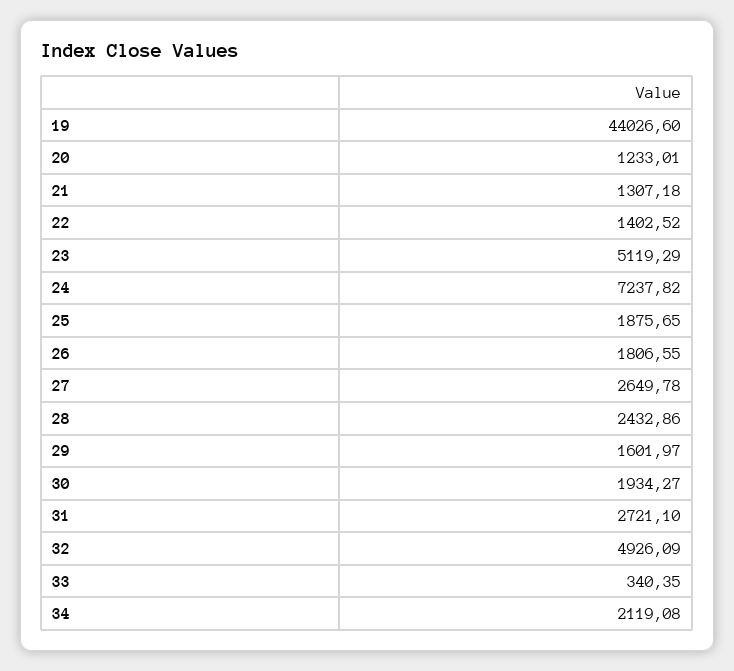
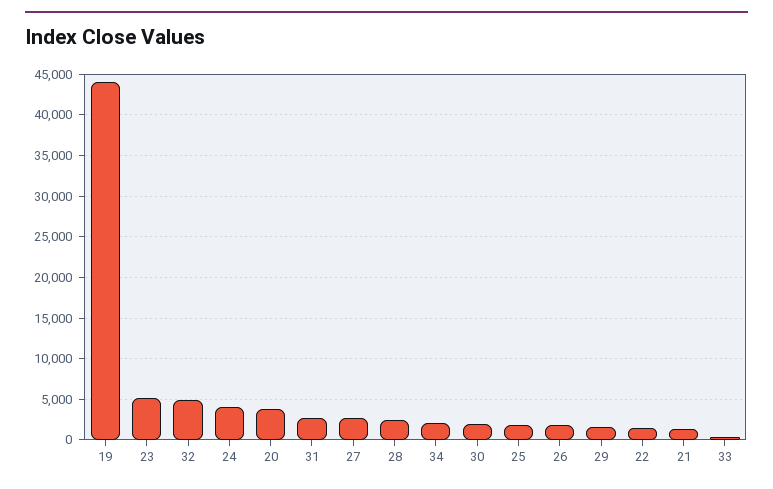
20: 1233.01 -> 4000
24: 7237.82 -> 4000

